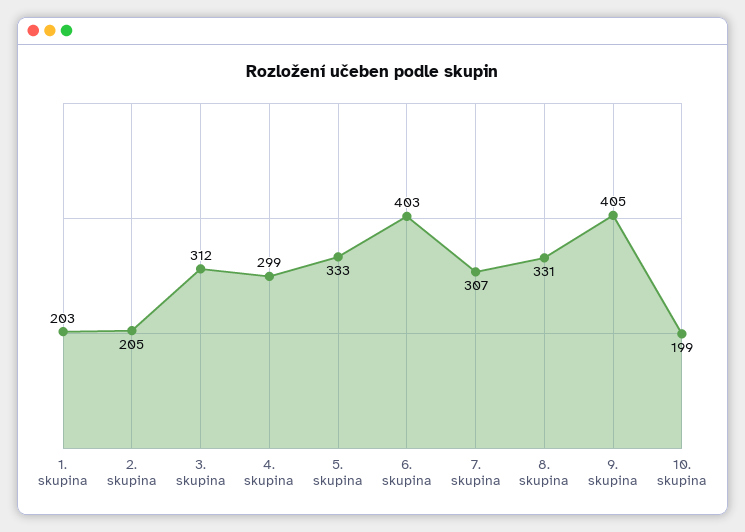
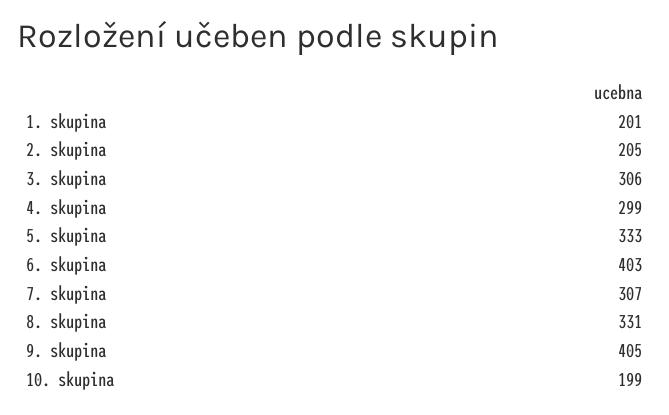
1. skupina: 203 -> 201
3. skupina: 312 -> 306

